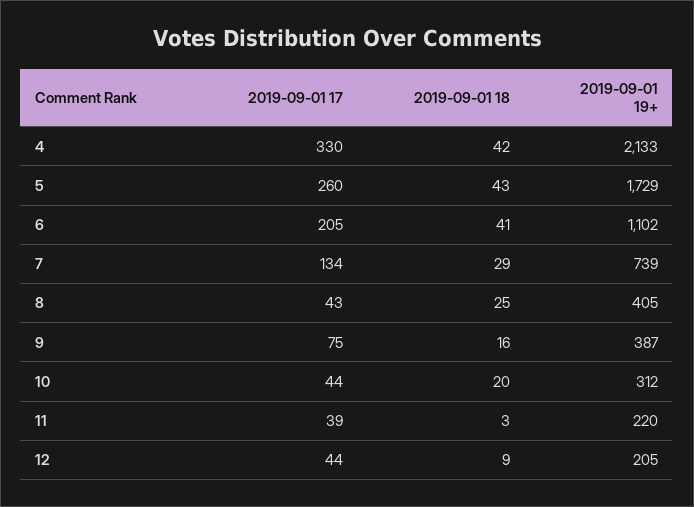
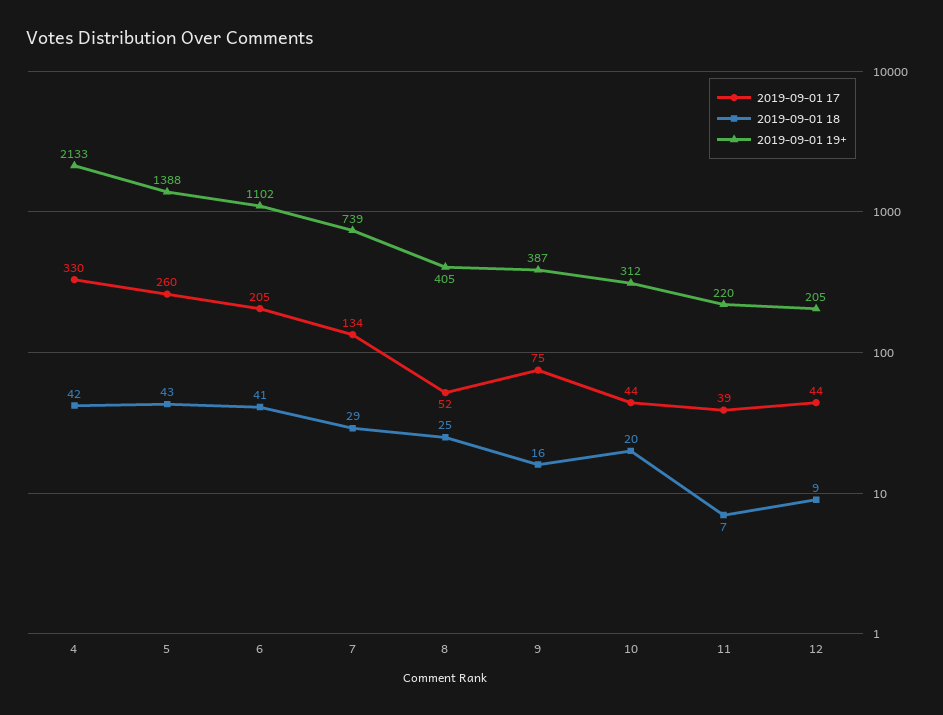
2019-09-01 19+, 5: 1729 -> 1388
2019-09-01 17, 8: 43 -> 52
2019-09-01 18, 11: 3 -> 7

